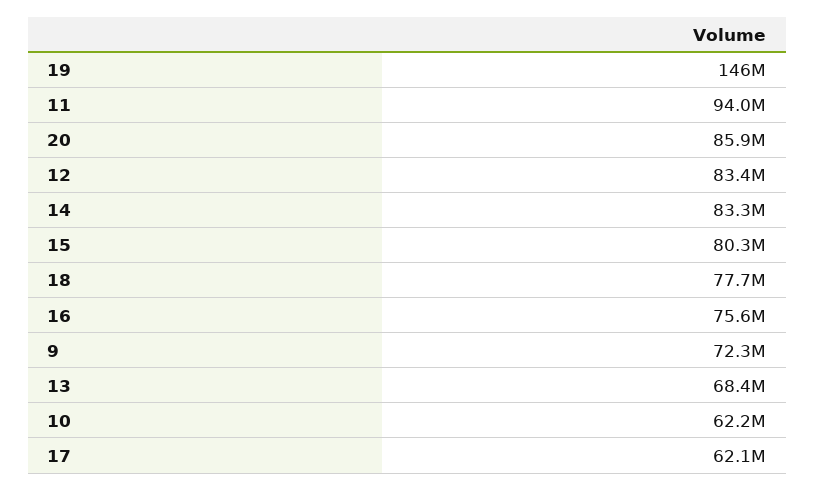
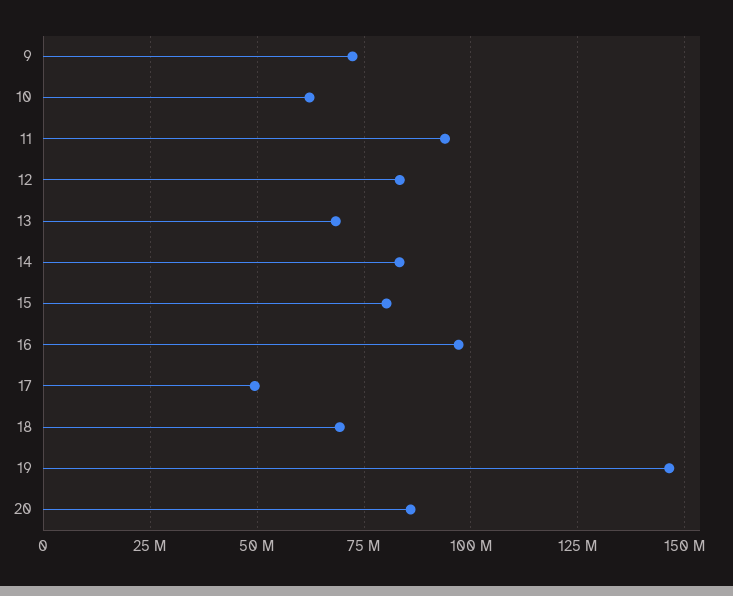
18: 77700000 -> 70000000
16: 75600000 -> 97500000
17: 62100000 -> 50000000

